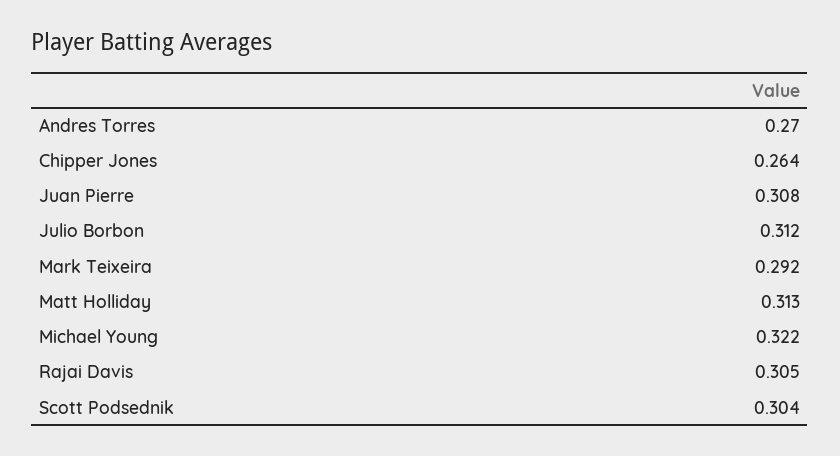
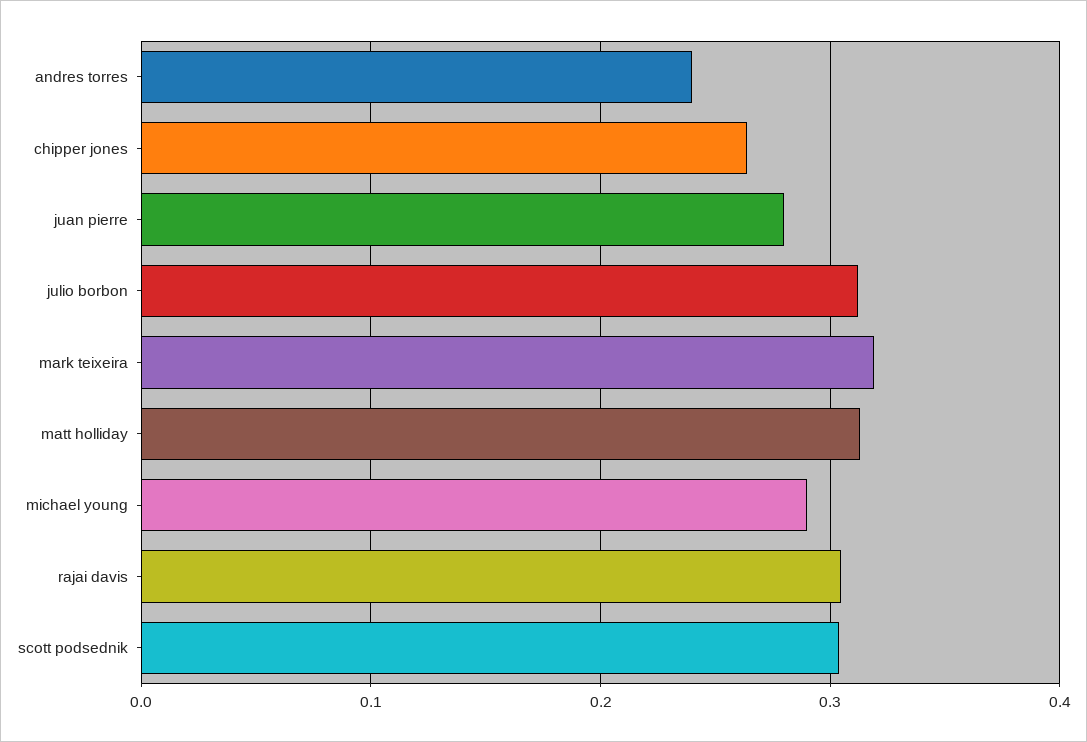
Andres Torres: 0.27 -> 0.24
Juan Pierre: 0.308 -> 0.28
Mark Teixeira: 0.292 -> 0.32
Michael Young: 0.322 -> 0.29

